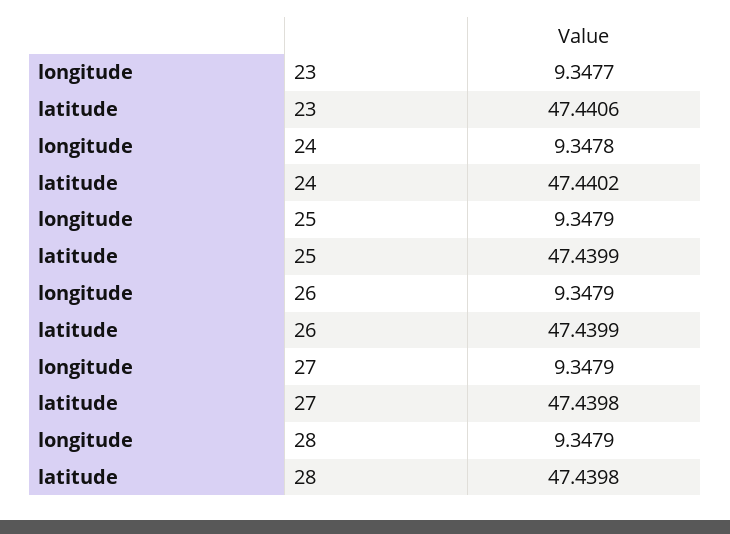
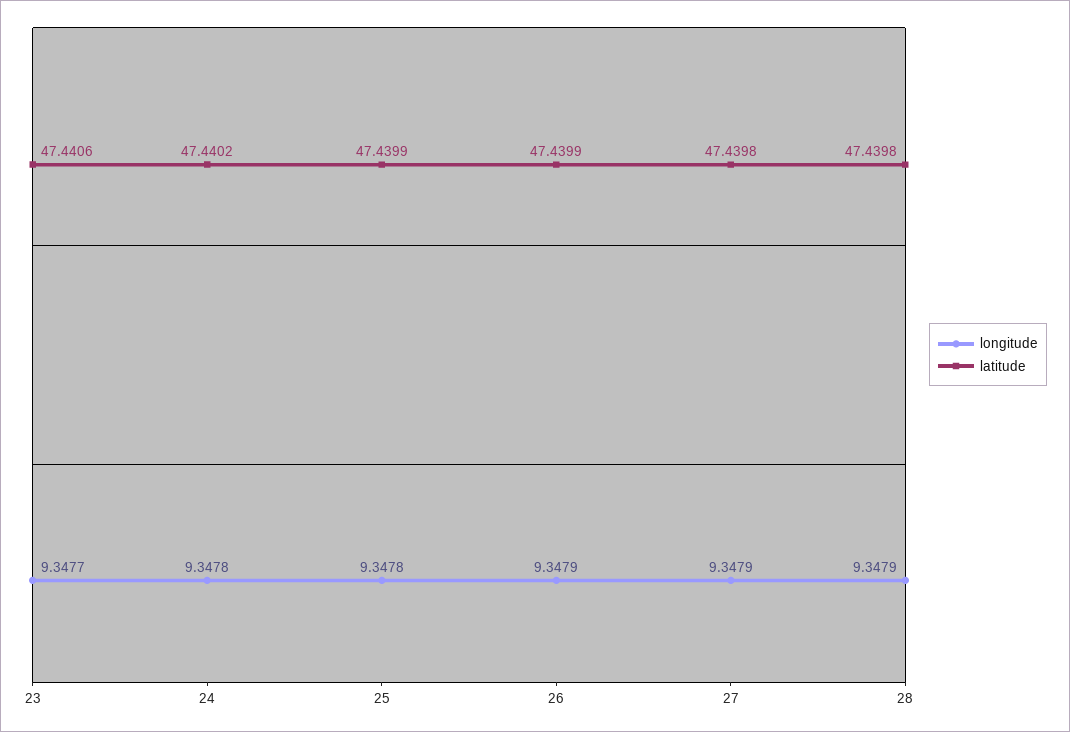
longitude, 25: 9.3479 -> 9.3478

